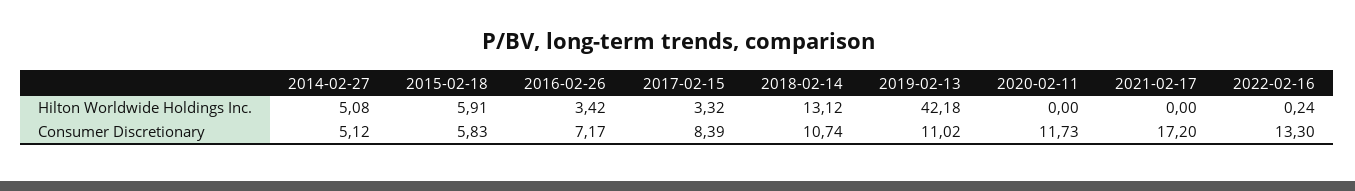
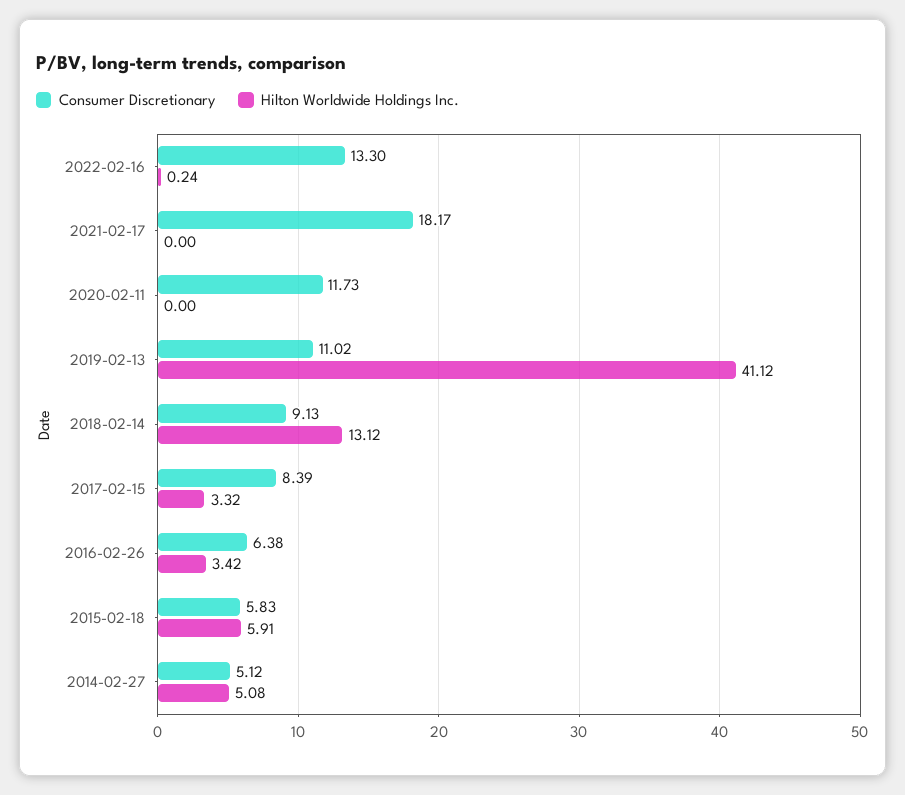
Hilton Worldwide Holdings Inc., 2019-02-13: 42.18 -> 41.12
Consumer Discretionary, 2016-02-26: 7.17 -> 6.38
Consumer Discretionary, 2018-02-14: 10.74 -> 9.13
Consumer Discretionary, 2021-02-17: 17.2 -> 18.17

